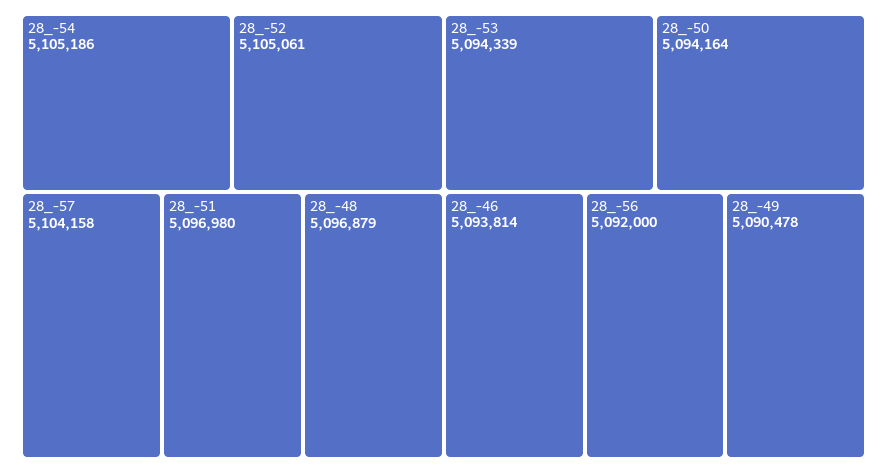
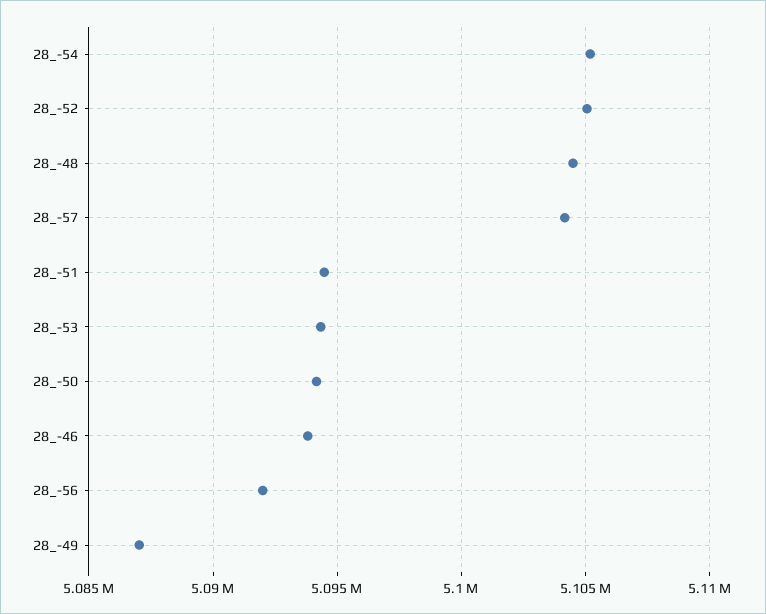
28_-51: 5096980 -> 5094500
28_-48: 5096879 -> 5104500
28_-49: 5090478 -> 5087000

